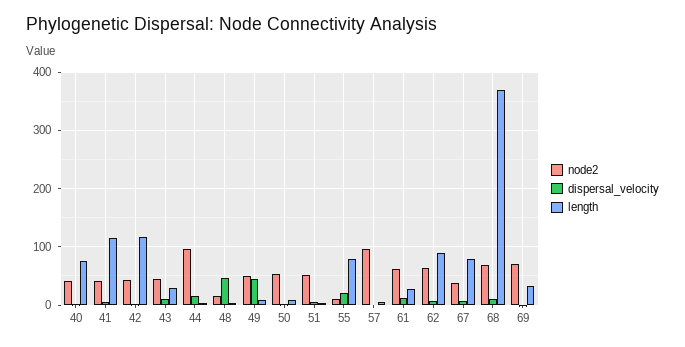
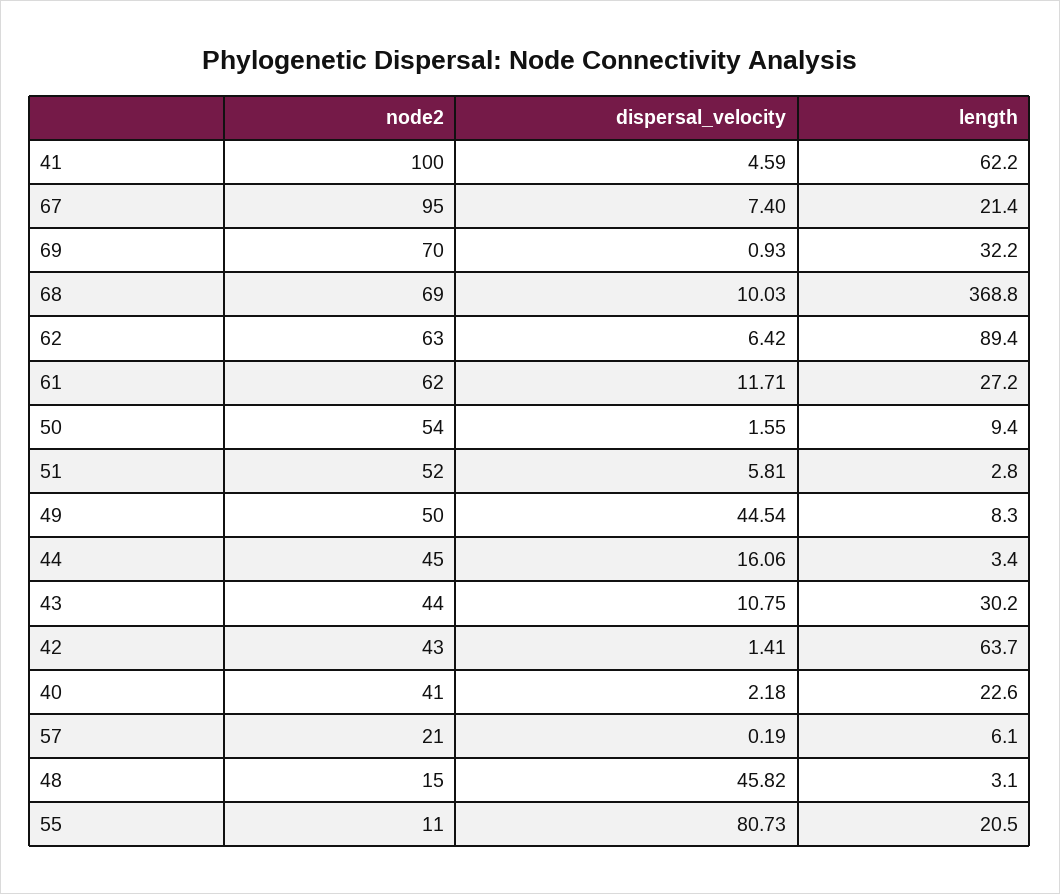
length, 40: 80 -> 22.6
node2, 41: 40 -> 100
length, 41: 120 -> 62.2
length, 42: 120 -> 63.7
node2, 44: 100 -> 45
dispersal_velocity, 55: 20 -> 80.73
length, 55: 80 -> 20.5
node2, 57: 100 -> 21
node2, 67: 40 -> 95
length, 67: 80 -> 21.4

